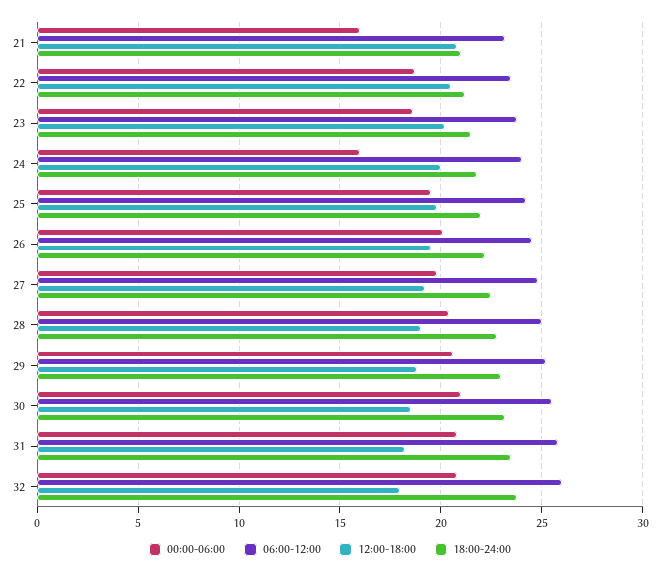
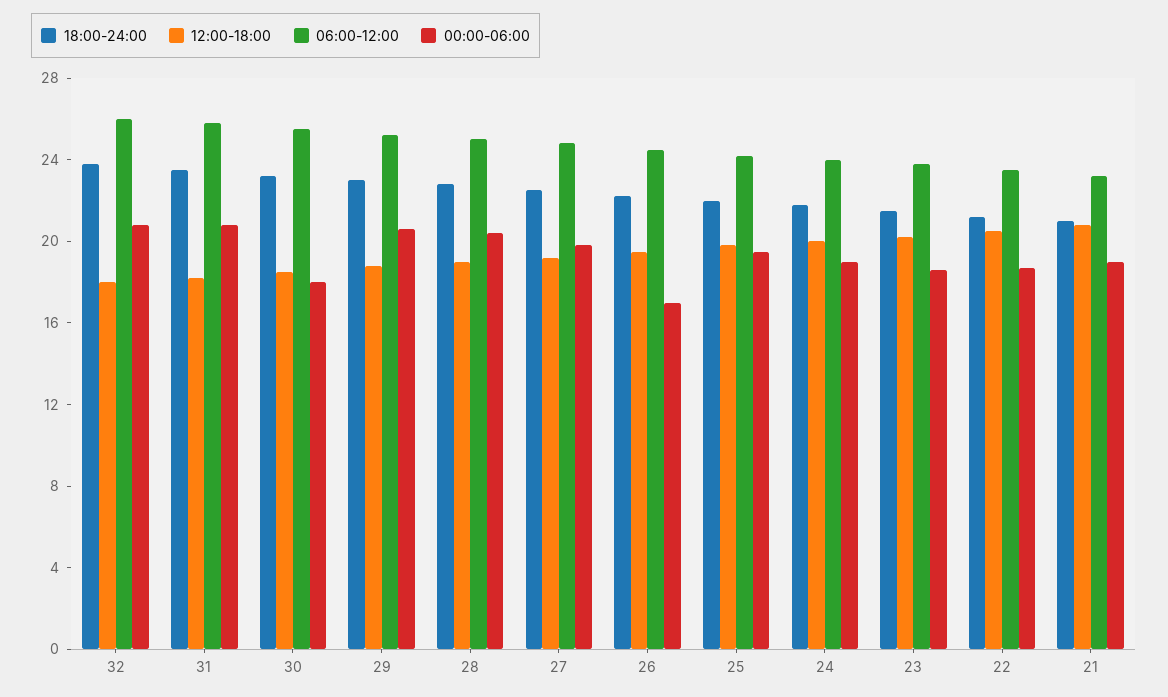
00:00-06:00, 21: 16 -> 19
00:00-06:00, 24: 16 -> 19
00:00-06:00, 26: 20 -> 17
00:00-06:00, 30: 21 -> 18

